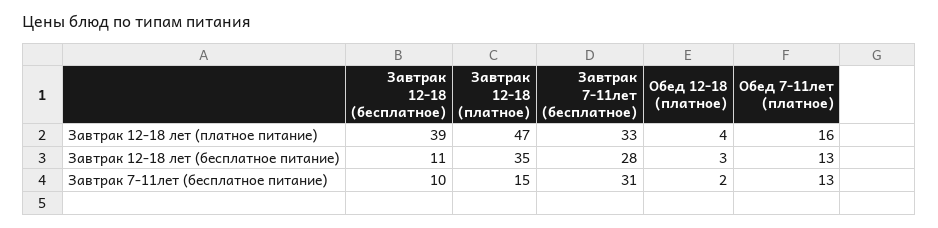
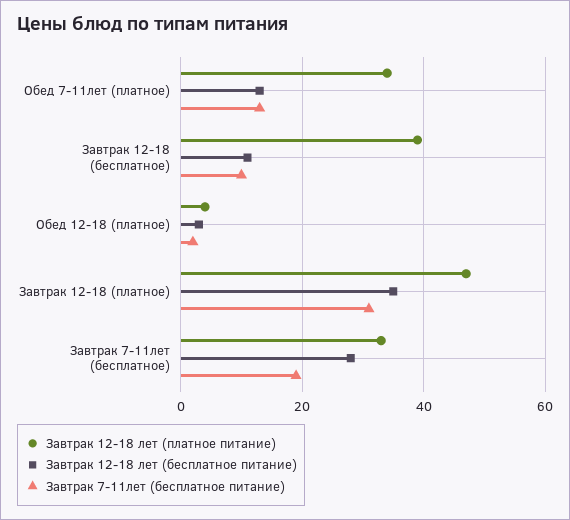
Завтрак 12-18 лет (платное питание), Обед 7-11лет (платное): 16 -> 35
Завтрак 7-11лет (бесплатное питание), Завтрак 12-18 (платное): 15 -> 30
Завтрак 7-11лет (бесплатное питание), Завтрак 7-11лет (бесплатное): 31 -> 20

